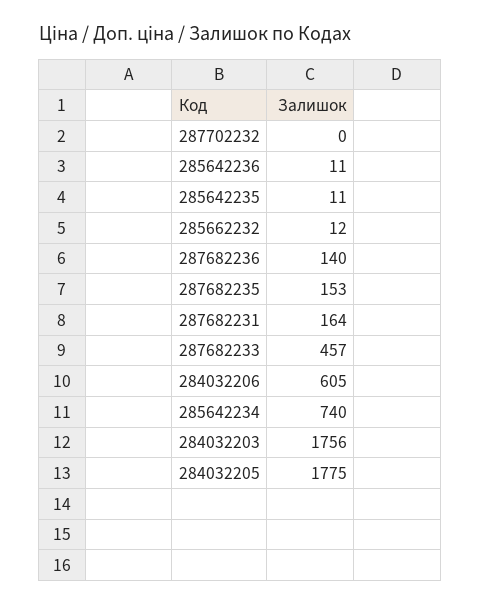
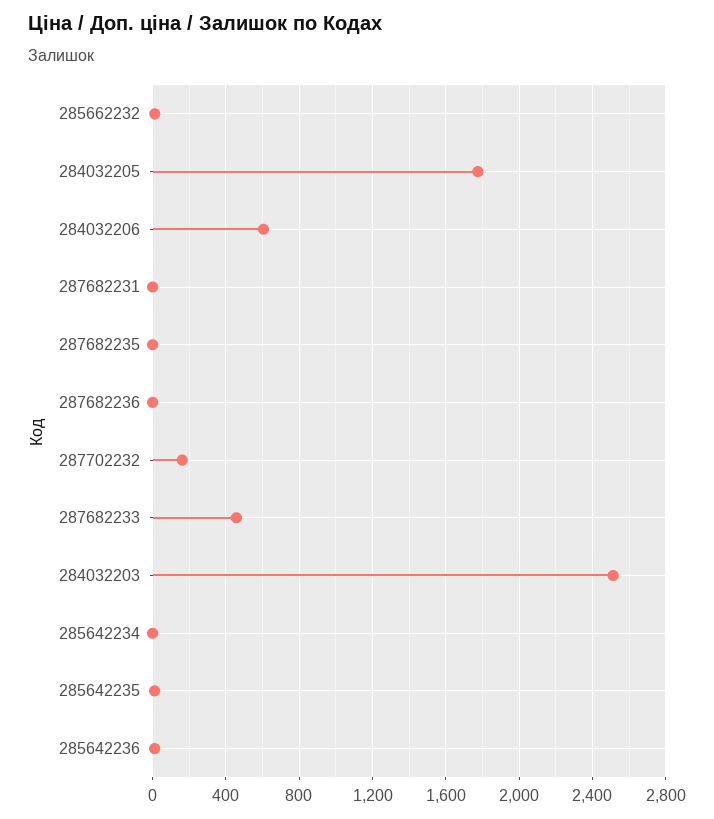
287702232: 0 -> 150
287682236: 140 -> 0
287682235: 153 -> 0
287682231: 164 -> 0
285642234: 740 -> 0
284032203: 1756 -> 2500

